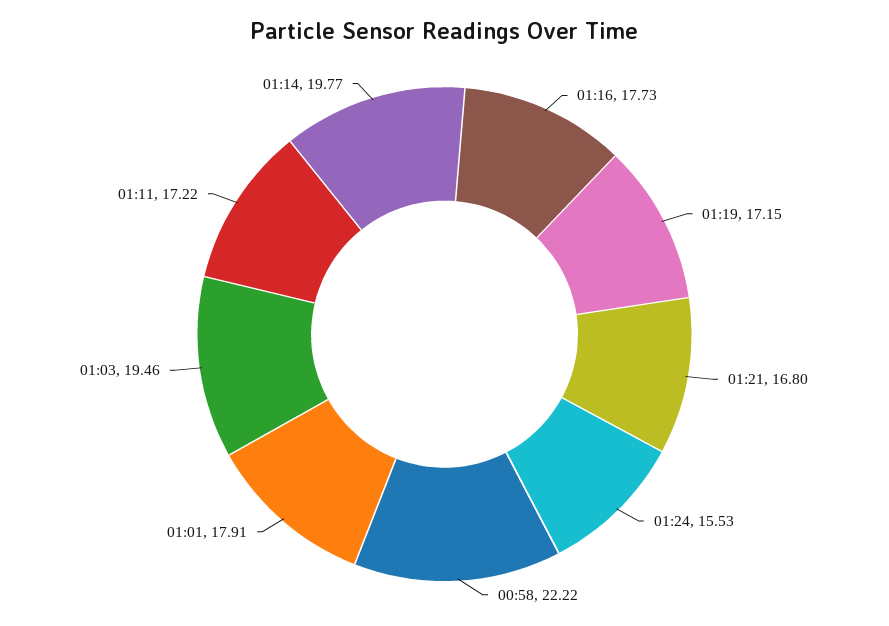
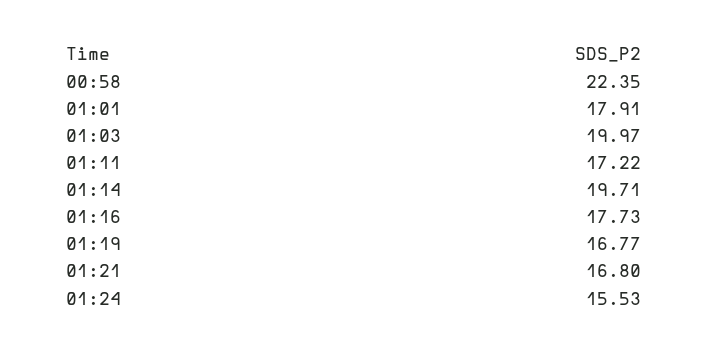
01:19: 17.15 -> 16.77
00:58: 22.22 -> 22.35
01:03: 19.46 -> 19.97
01:14: 19.77 -> 19.71

